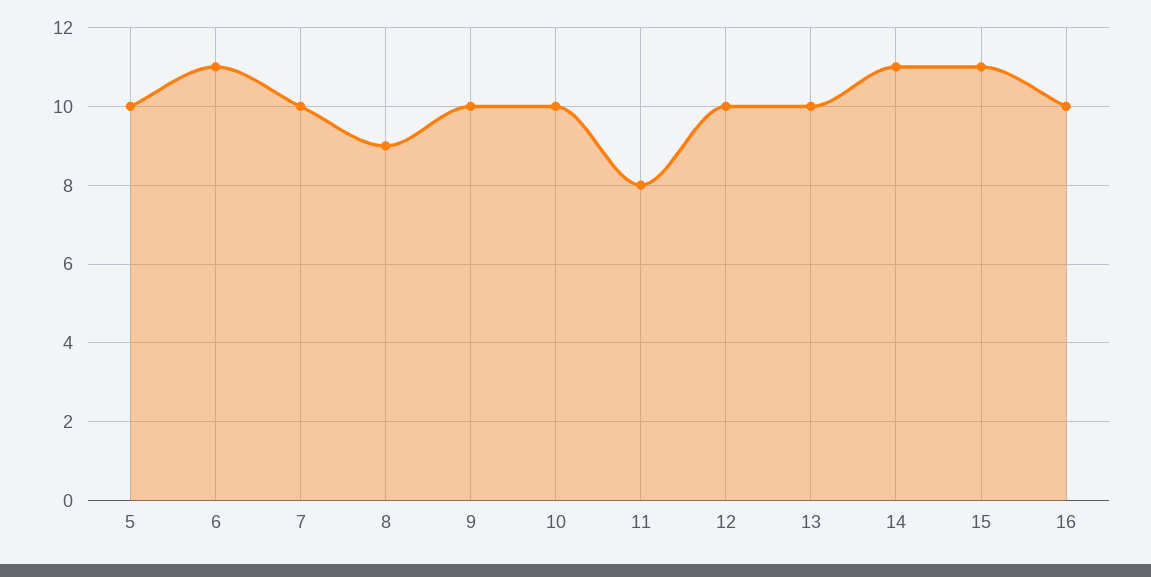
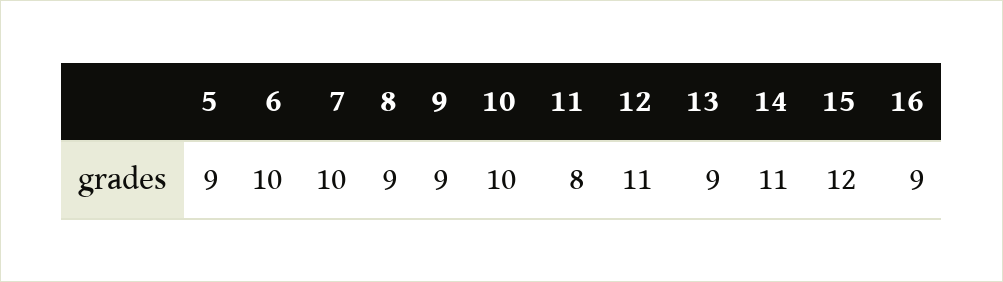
5: 10 -> 9
6: 11 -> 10
9: 10 -> 9
12: 10 -> 11
13: 10 -> 9
15: 11 -> 12
16: 10 -> 9

